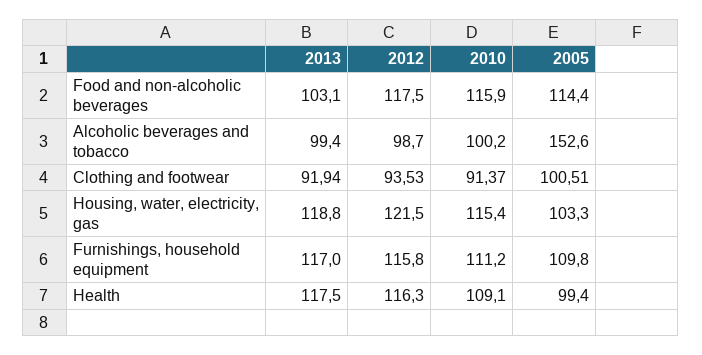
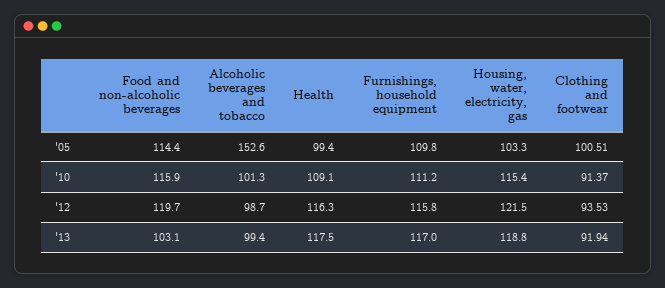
2012, Food and non-alcoholic beverages: 117.5 -> 119.7
2010, Alcoholic beverages and tobacco: 100.2 -> 101.3

